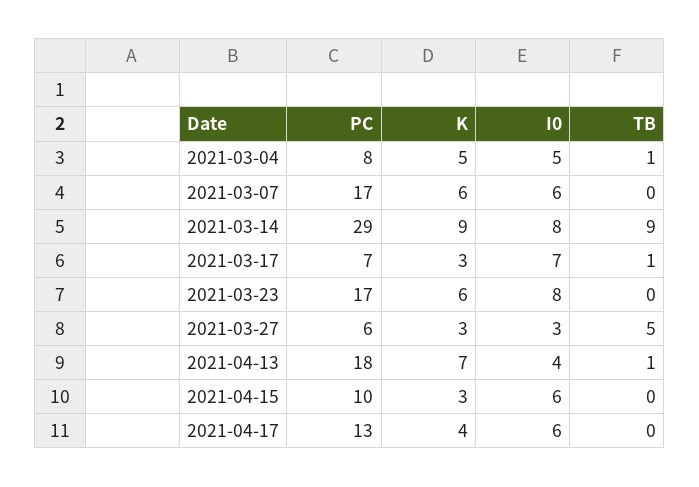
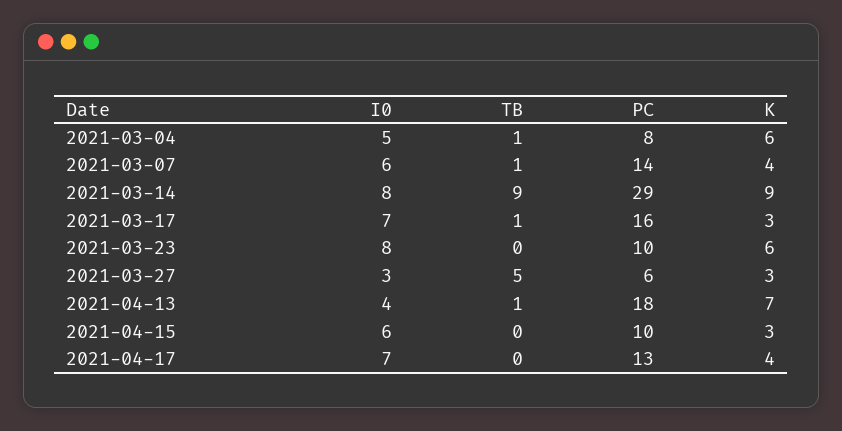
K, 2021-03-04: 5 -> 6
PC, 2021-03-07: 17 -> 14
K, 2021-03-07: 6 -> 4
TB, 2021-03-07: 0 -> 1
PC, 2021-03-17: 7 -> 16
PC, 2021-03-23: 17 -> 10
I0, 2021-04-17: 6 -> 7

